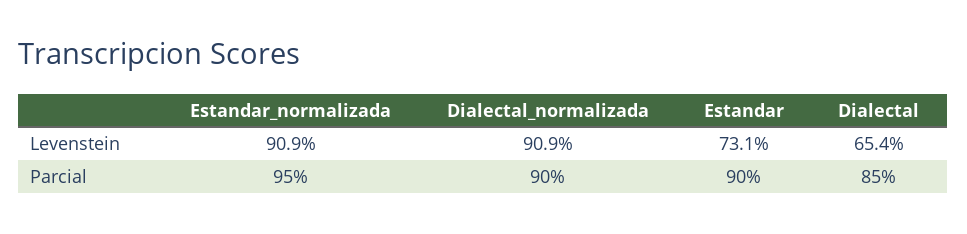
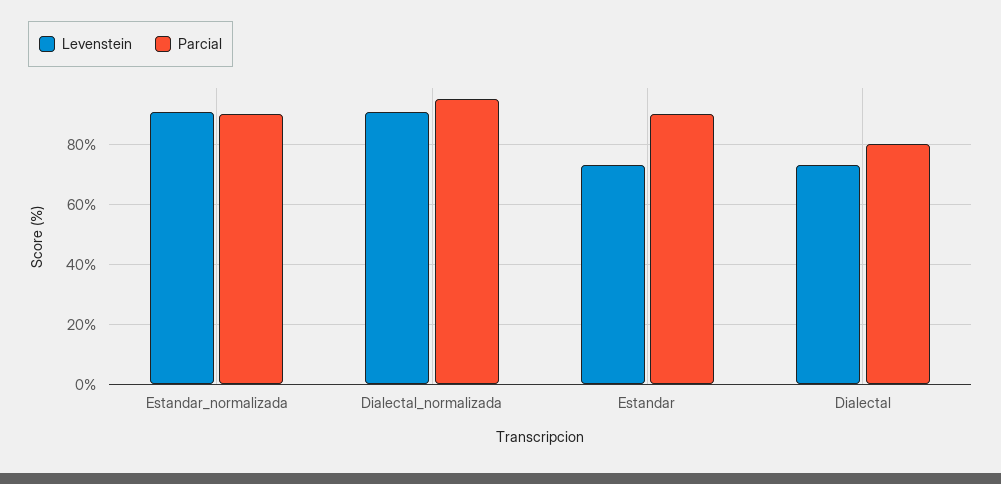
Levenstein, Dialectal: 65.4 -> 72.5
Parcial, Estandar_normalizada: 95 -> 90
Parcial, Dialectal_normalizada: 90 -> 95
Parcial, Dialectal: 85 -> 80

